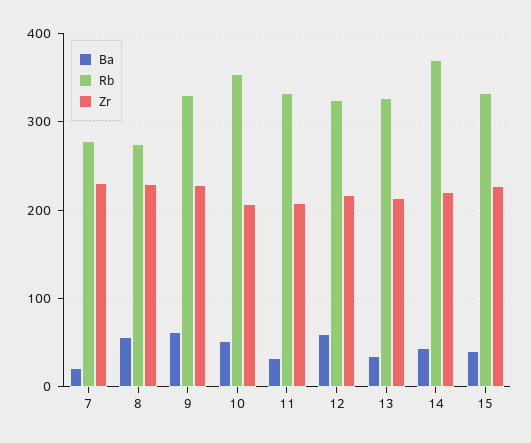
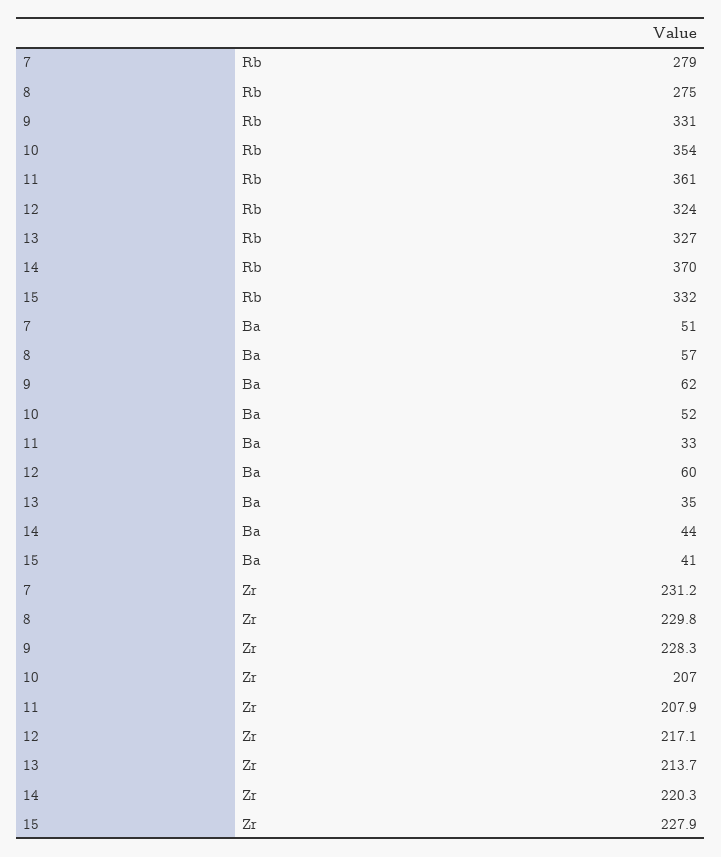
Ba, 7: 20 -> 51
Rb, 11: 330 -> 361

